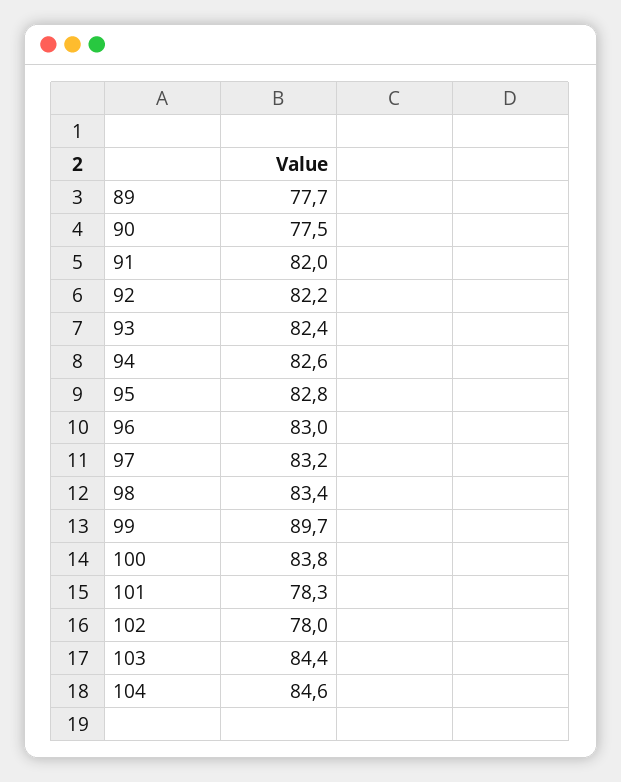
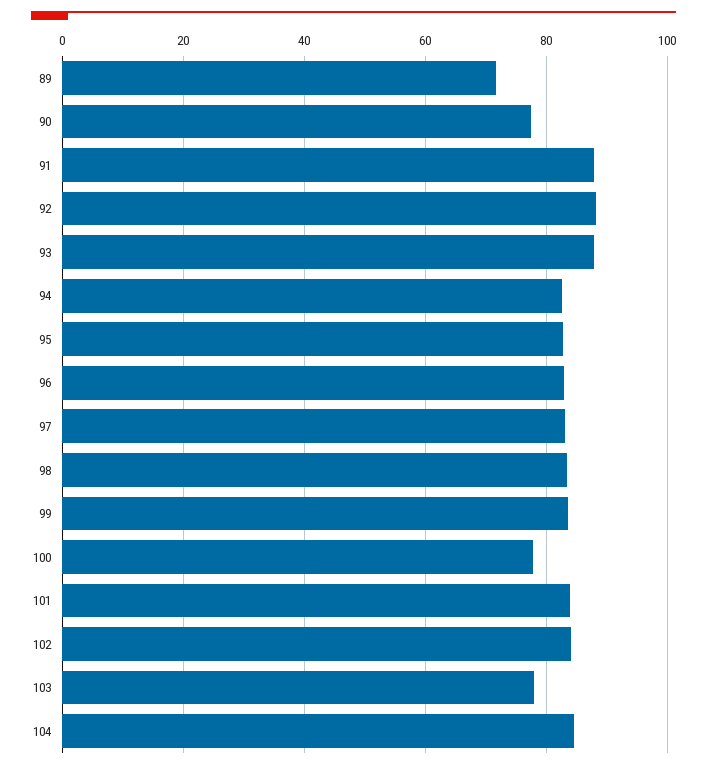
89: 77.7 -> 72
91: 82 -> 88
92: 82.2 -> 88
93: 82.4 -> 88
99: 89.7 -> 84
100: 83.8 -> 78
101: 78.3 -> 84
102: 78 -> 84
103: 84.4 -> 78

